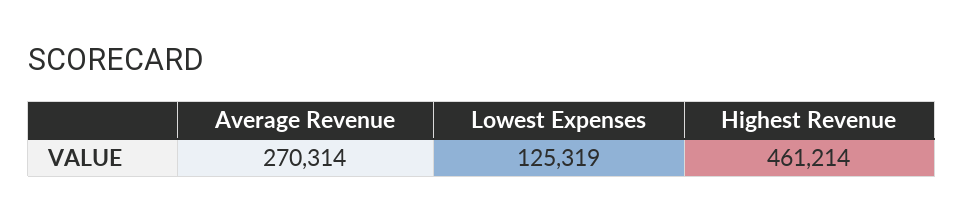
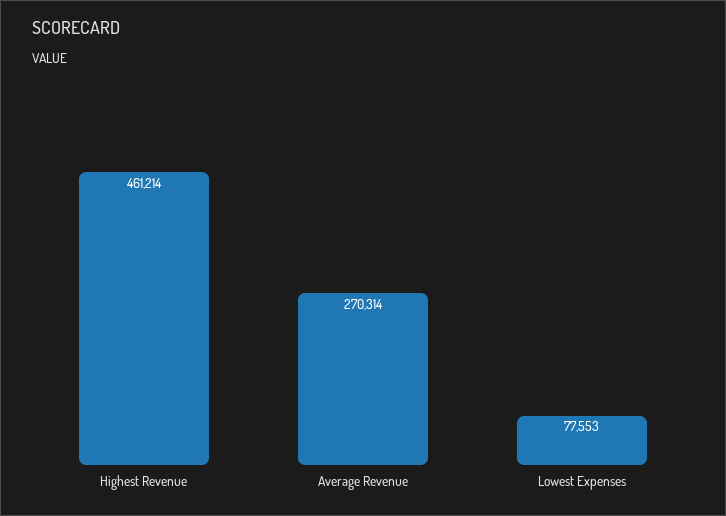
Lowest Expenses: 125319 -> 77553

